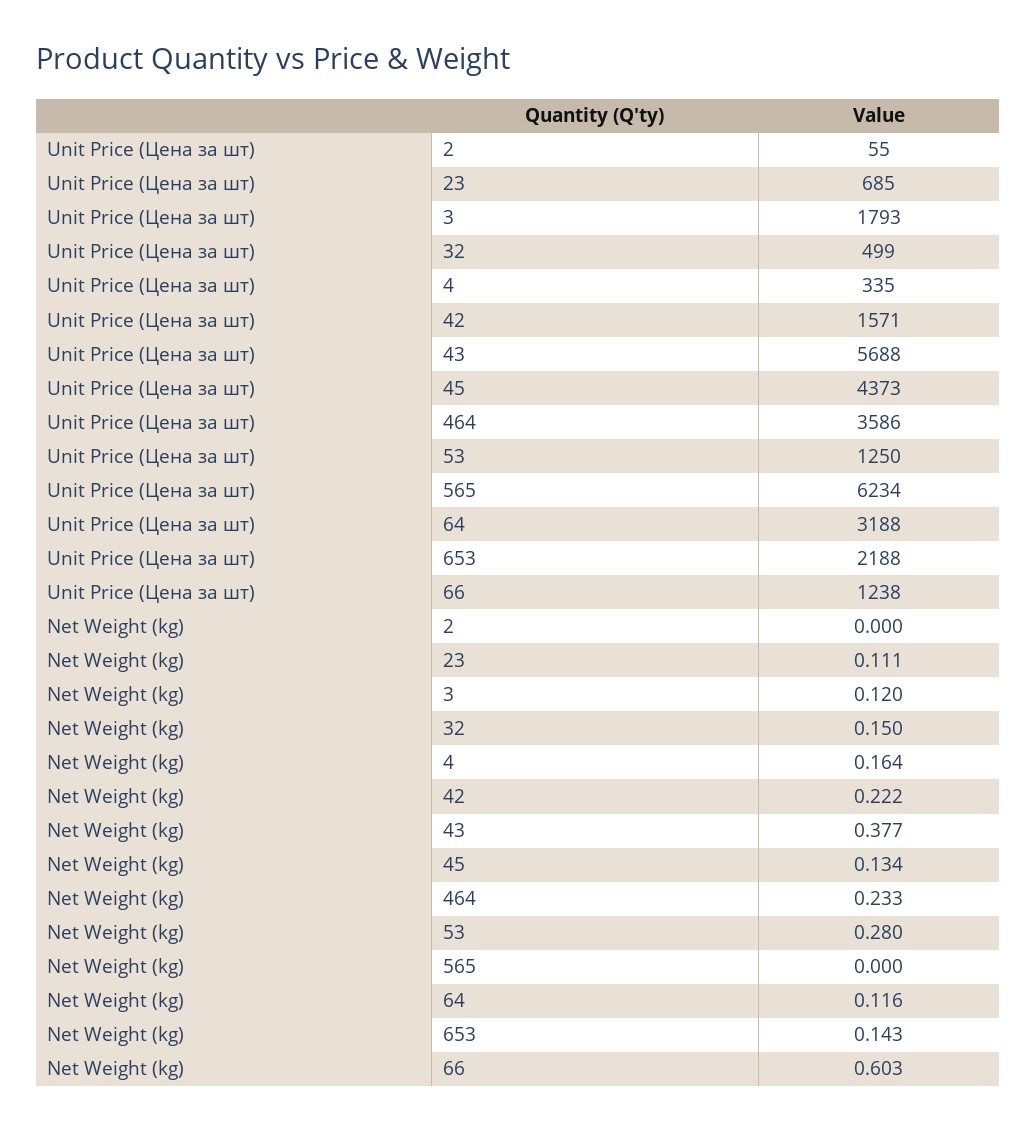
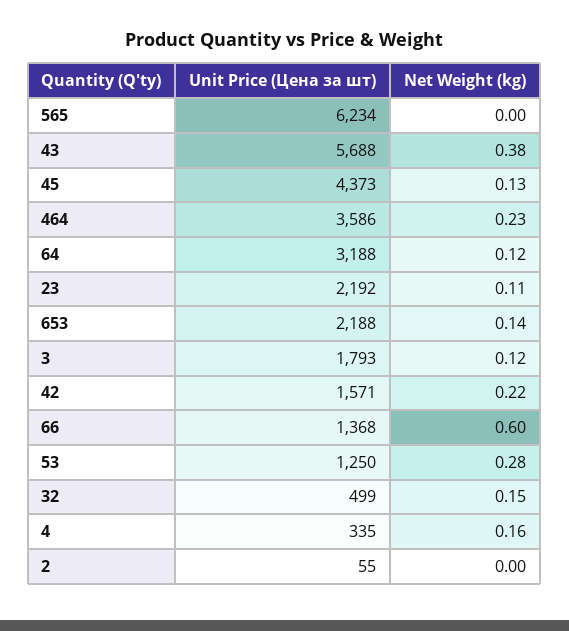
Unit Price (Цена за шт), 23: 685 -> 2192
Unit Price (Цена за шт), 66: 1238 -> 1368

